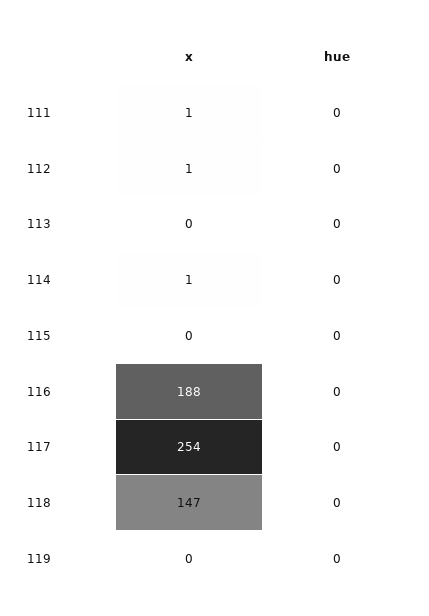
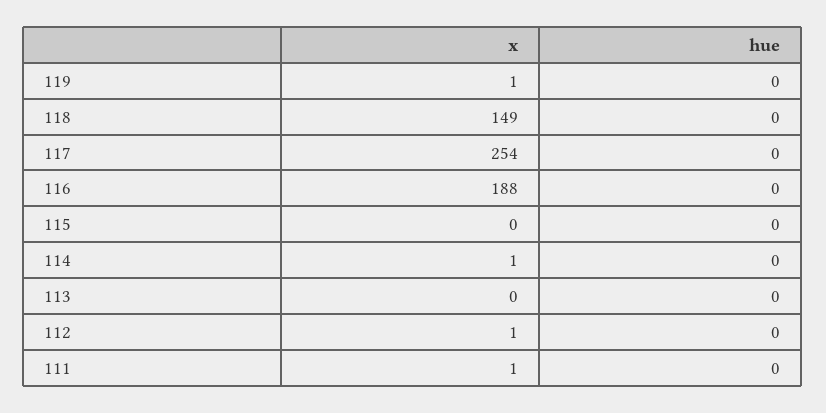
x, 118: 147 -> 149
x, 119: 0 -> 1

